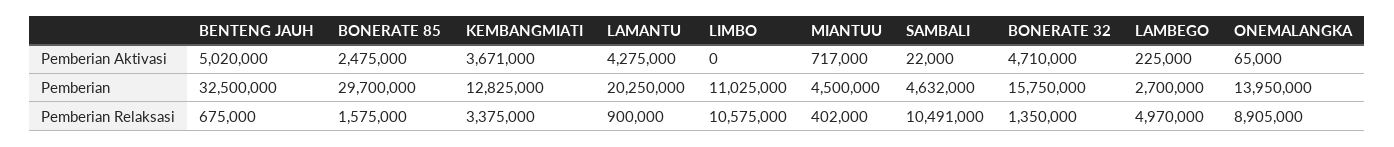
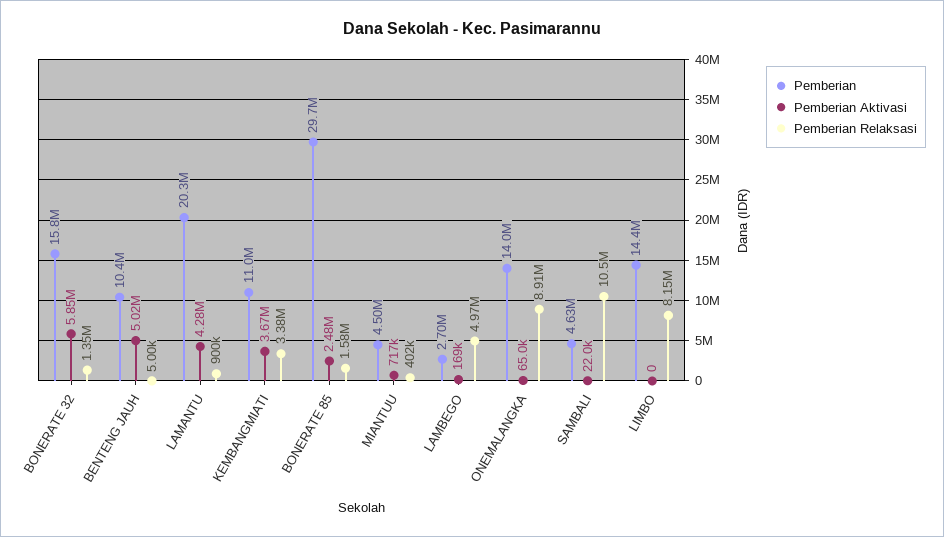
Pemberian Aktivasi, BONERATE 32: 4710000 -> 5850000
Pemberian Aktivasi, LAMBEGO: 225000 -> 169000
Pemberian, BENTENG JAUH: 32500000 -> 10400000
Pemberian, KEMBANGMIATI: 12825000 -> 11000000
Pemberian, LIMBO: 11025000 -> 14400000
Pemberian Relaksasi, BENTENG JAUH: 675000 -> 5000
Pemberian Relaksasi, LIMBO: 10575000 -> 8150000

